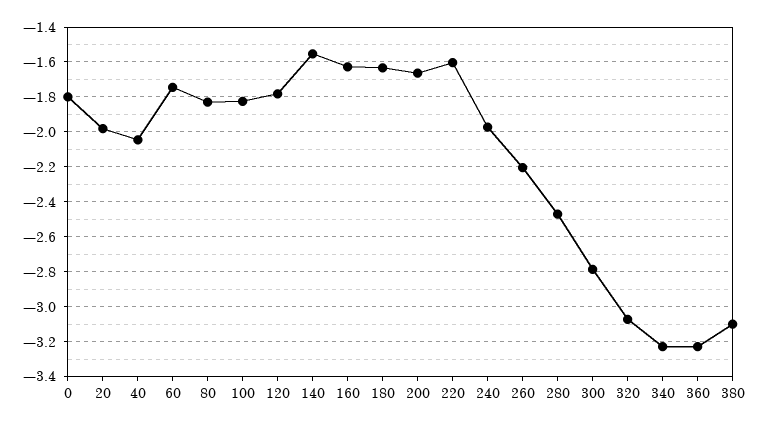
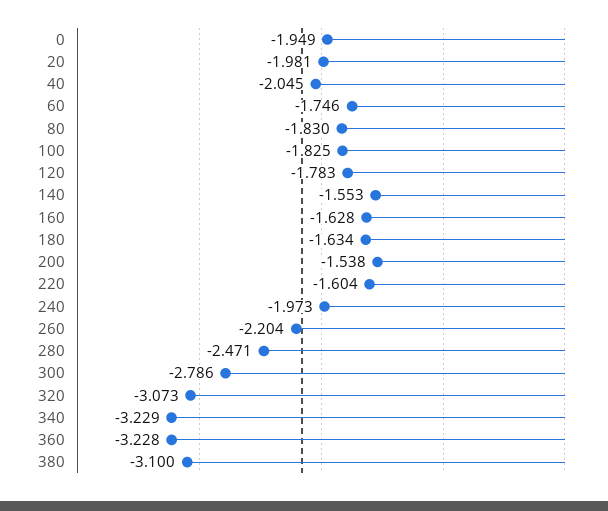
0: -1.8 -> -1.949
200: -1.65 -> -1.538

